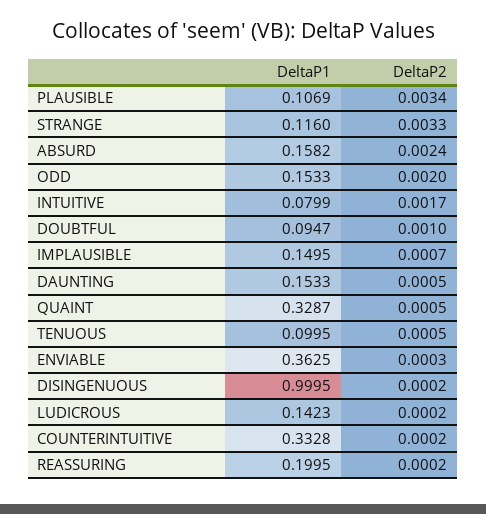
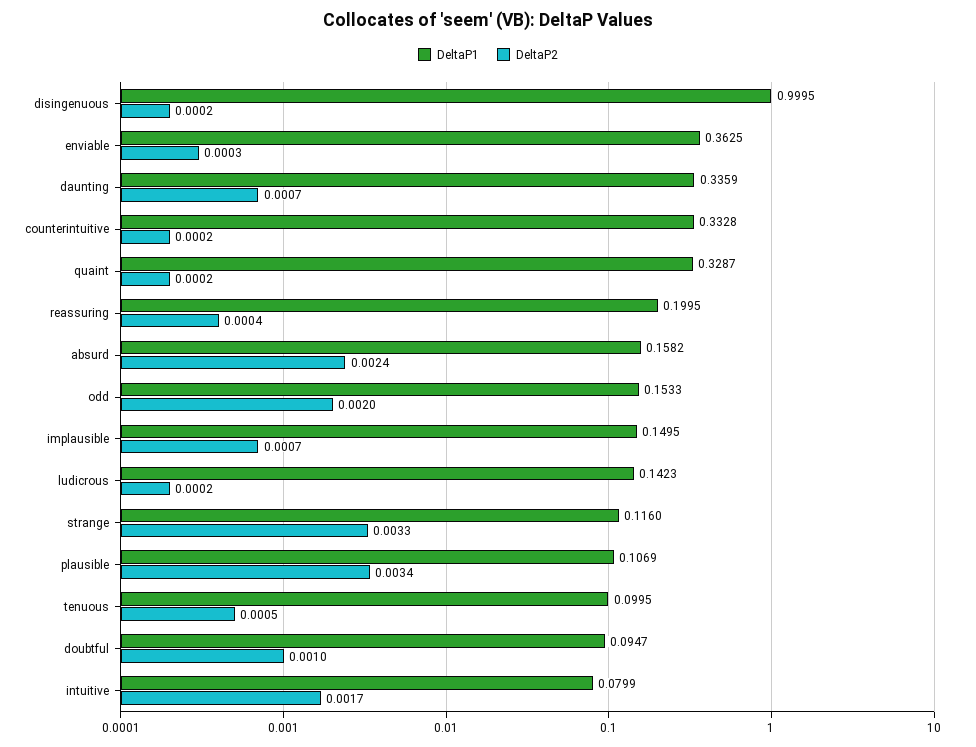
DeltaP1, DAUNTING: 0.1533 -> 0.3359
DeltaP2, DAUNTING: 0.0005 -> 0.0007
DeltaP2, QUAINT: 0.0005 -> 0.0002
DeltaP2, REASSURING: 0.0002 -> 0.0004

